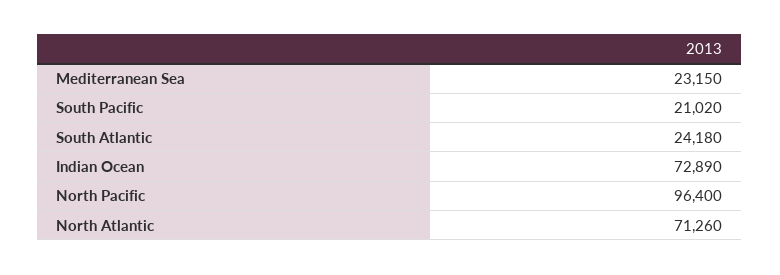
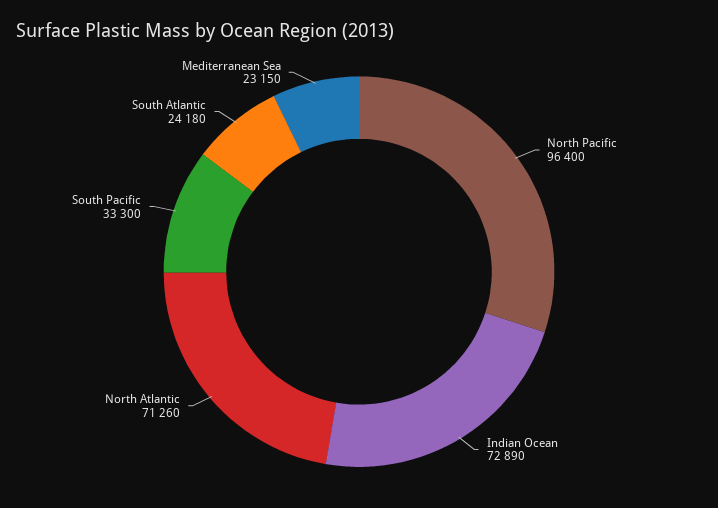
South Pacific: 21020 -> 33300

